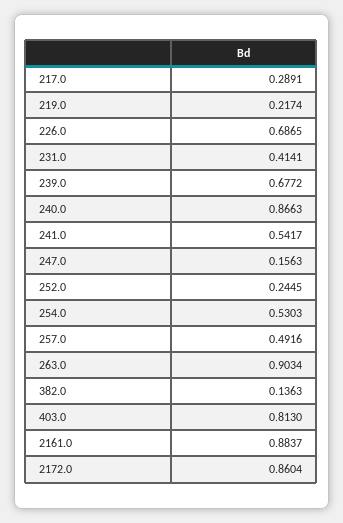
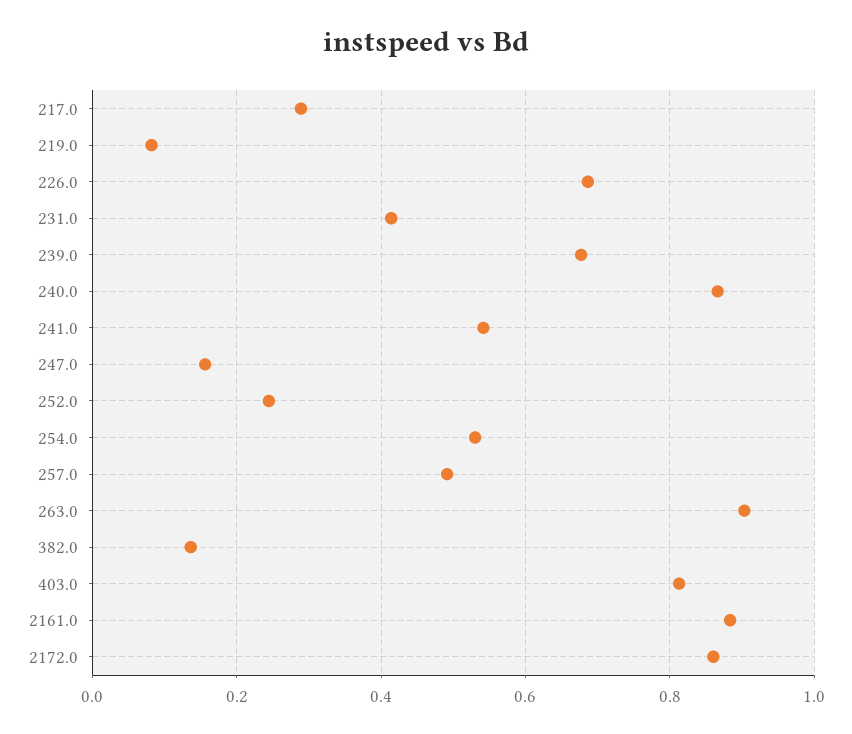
219.0: 0.2174 -> 0.08

